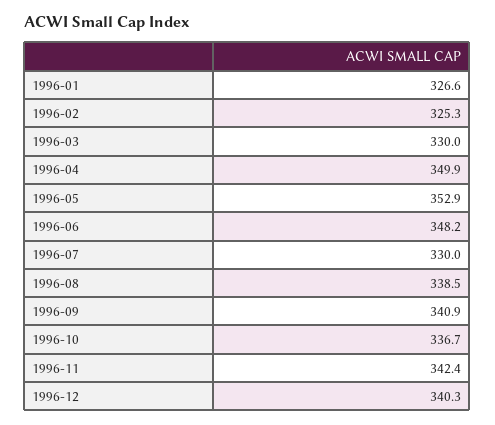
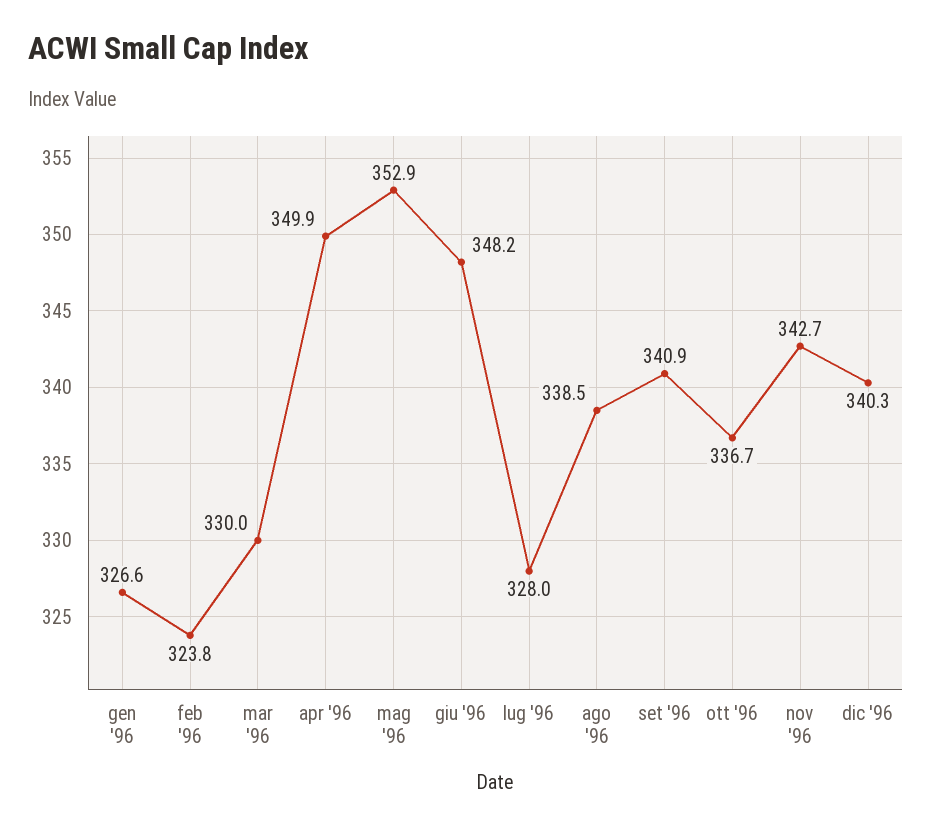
1996-02: 325.3 -> 323.8
1996-07: 330 -> 328
1996-11: 342.4 -> 342.7

